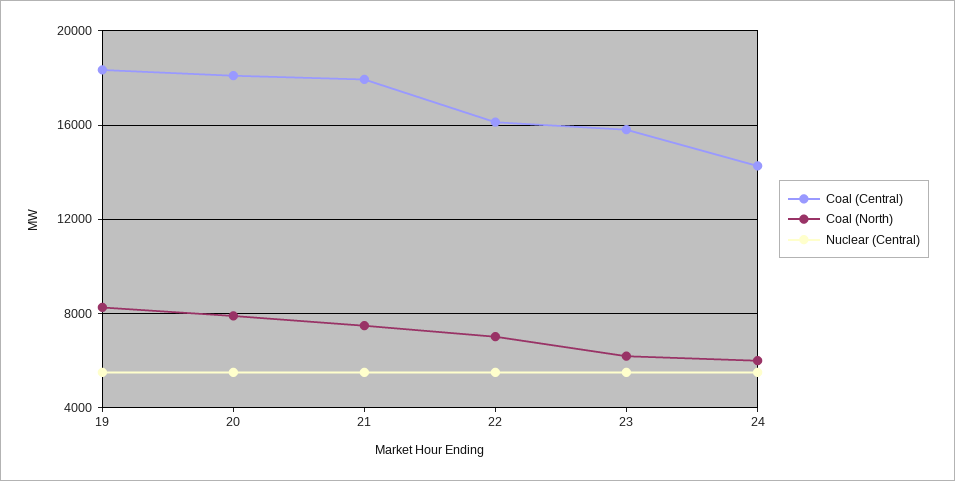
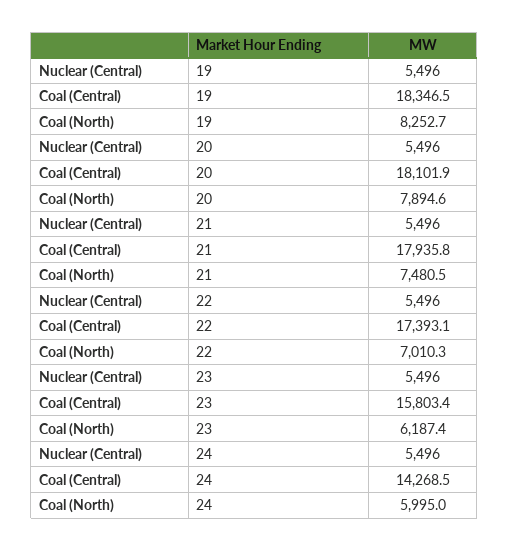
Coal (Central), 22: 16000 -> 17393.1

